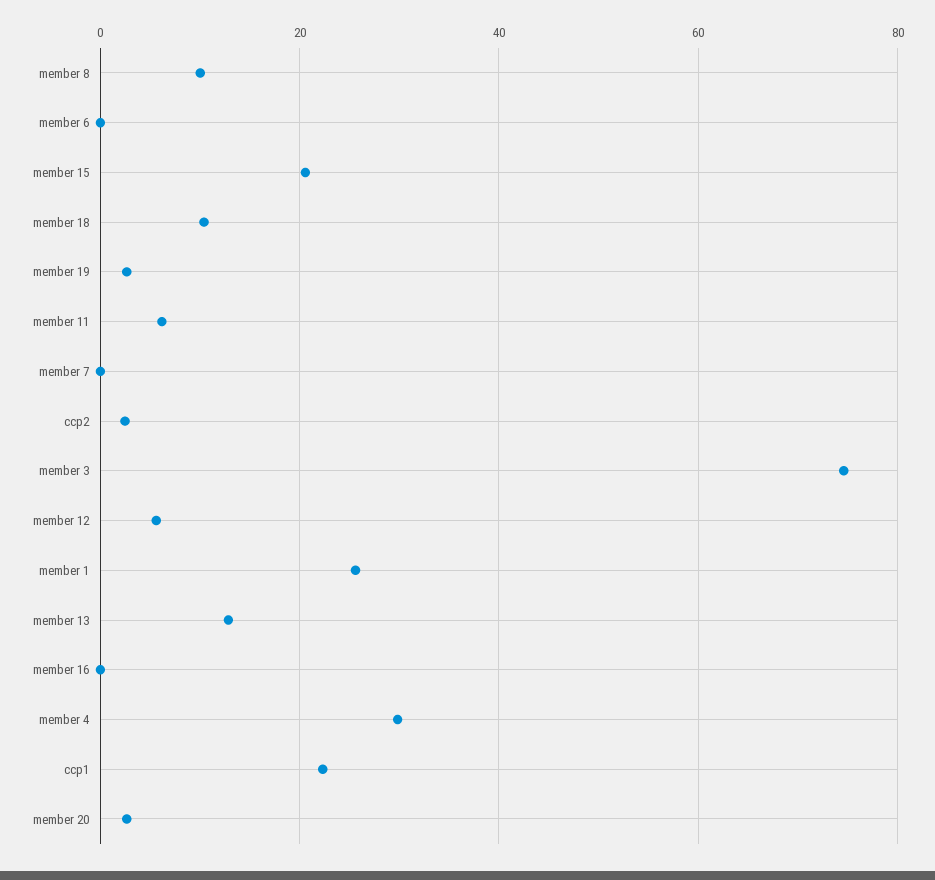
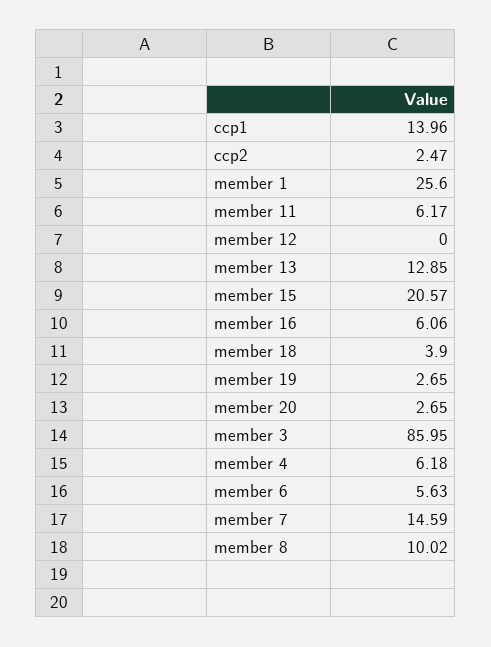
member 6: 0 -> 5.63
member 18: 10 -> 3.9
member 7: 0 -> 14.59
member 3: 74 -> 85.95
member 12: 6 -> 0
member 16: 0 -> 6.06
member 4: 30 -> 6.18
ccp1: 22 -> 13.96

